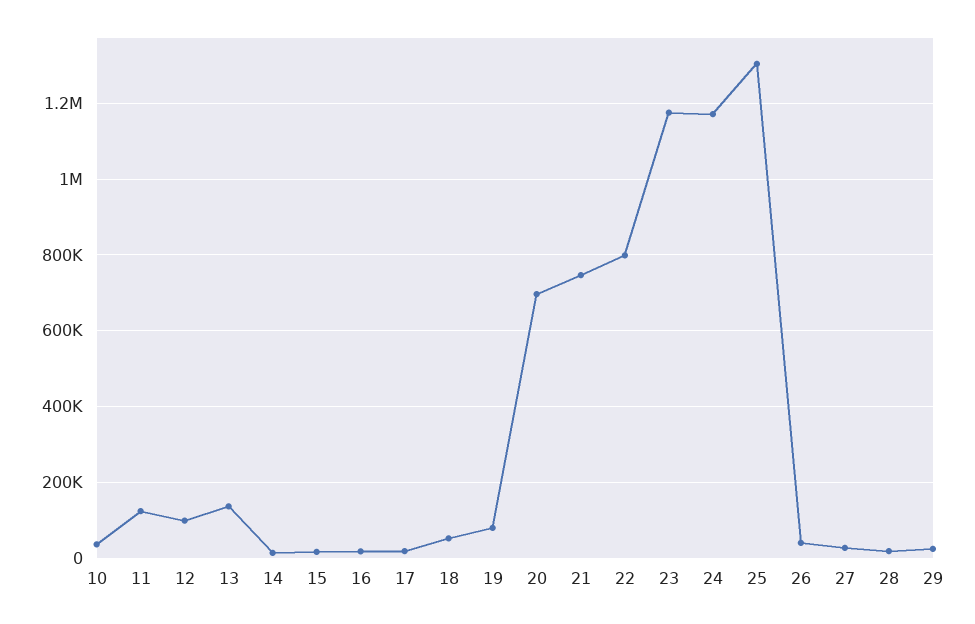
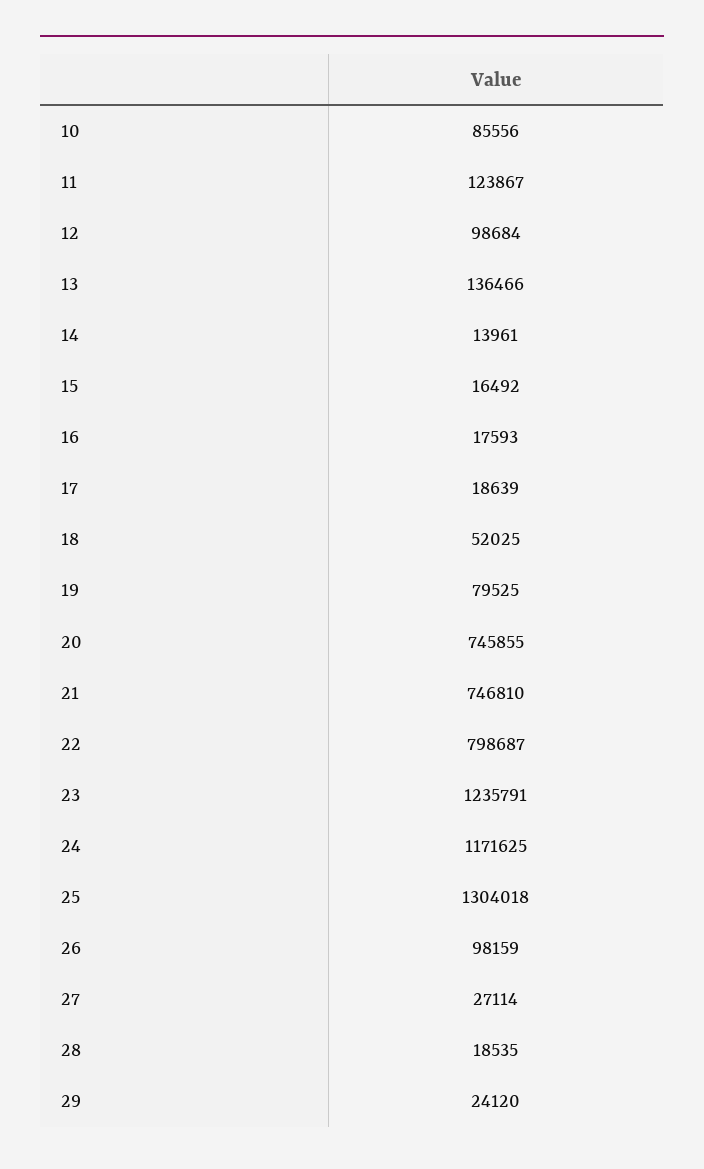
10: 40000 -> 85556
20: 700000 -> 745855
23: 1180000 -> 1235791
26: 40000 -> 98159

